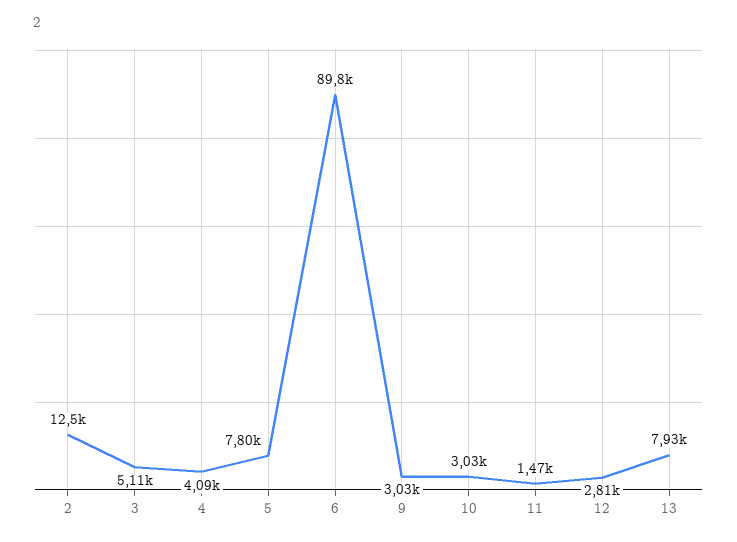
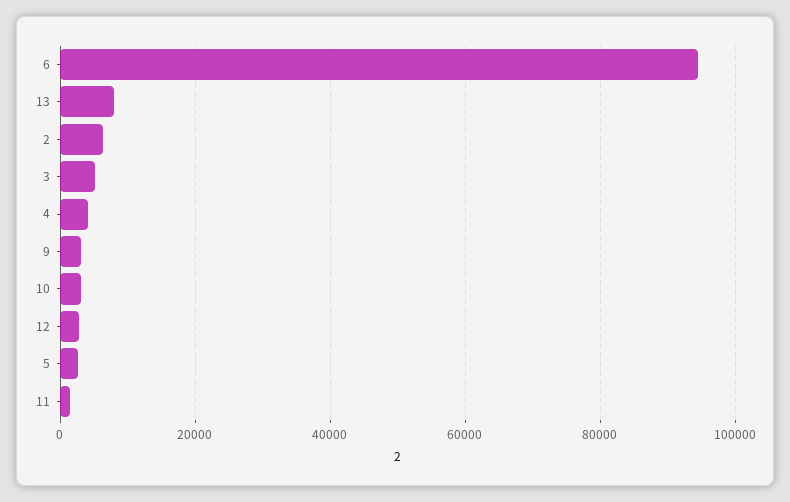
2: 12500 -> 6000
5: 7800 -> 2000
6: 89800 -> 94000

